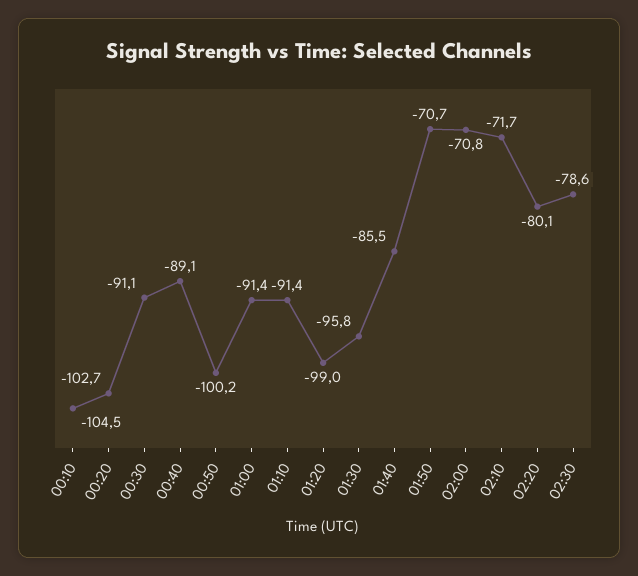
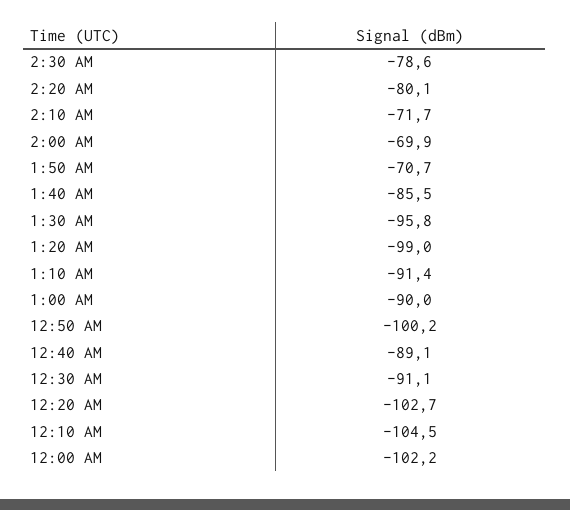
01:00: -91.4 -> -90
02:00: -70.8 -> -69.9
12:00 AM: none -> -102.2

